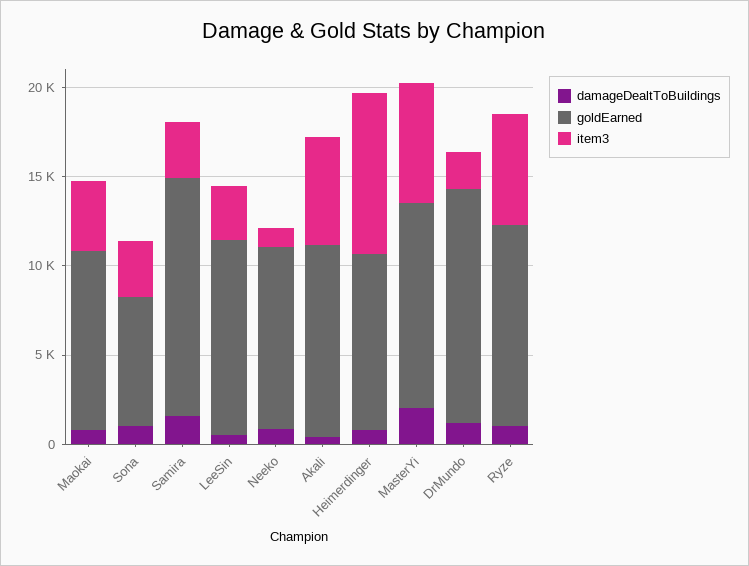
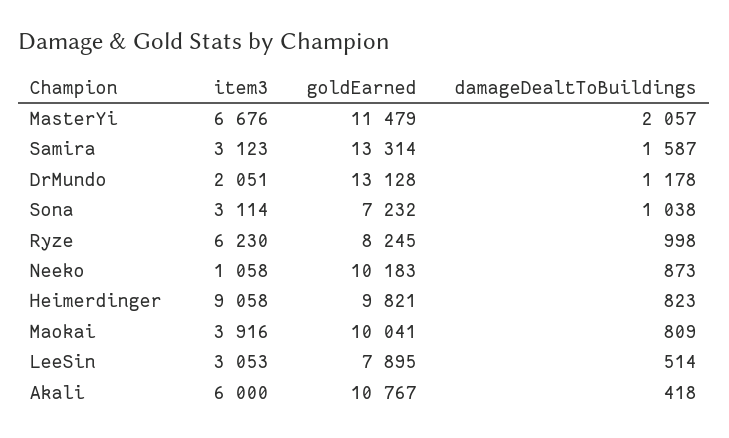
goldEarned, LeeSin: 11000 -> 7895
goldEarned, Ryze: 11000 -> 8245

